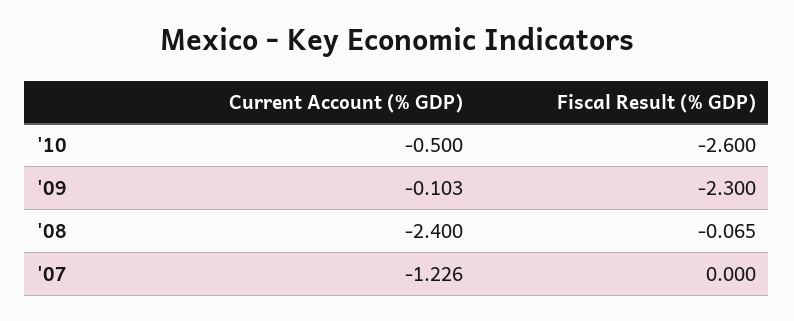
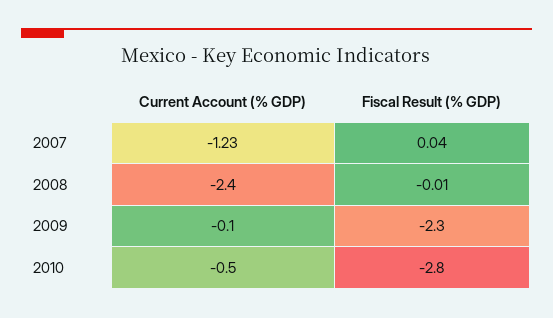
Fiscal Result (% GDP), '10: -2.6 -> -2.8
Fiscal Result (% GDP), '08: -0.065 -> -0.01
Fiscal Result (% GDP), '07: 0 -> 0.04

